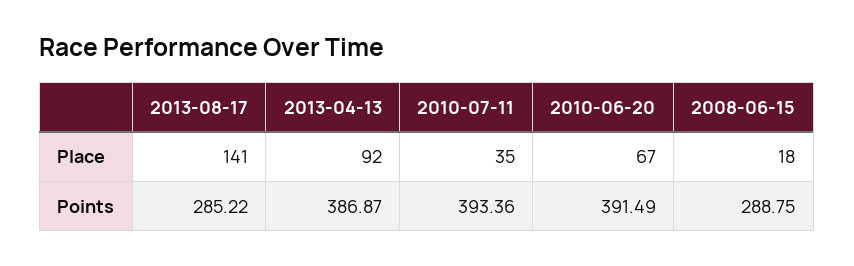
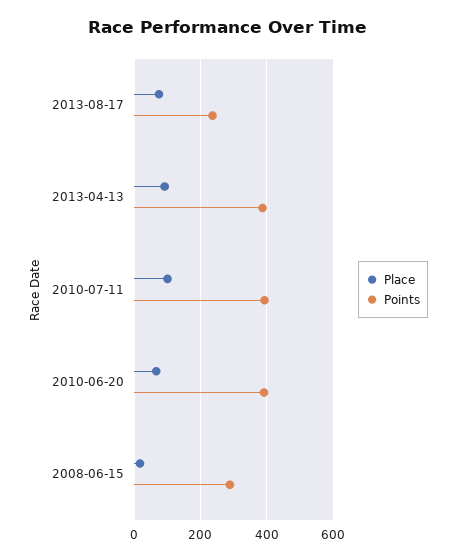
Place, 2013-08-17: 141 -> 80
Place, 2010-07-11: 35 -> 100
Points, 2013-08-17: 285.22 -> 240

